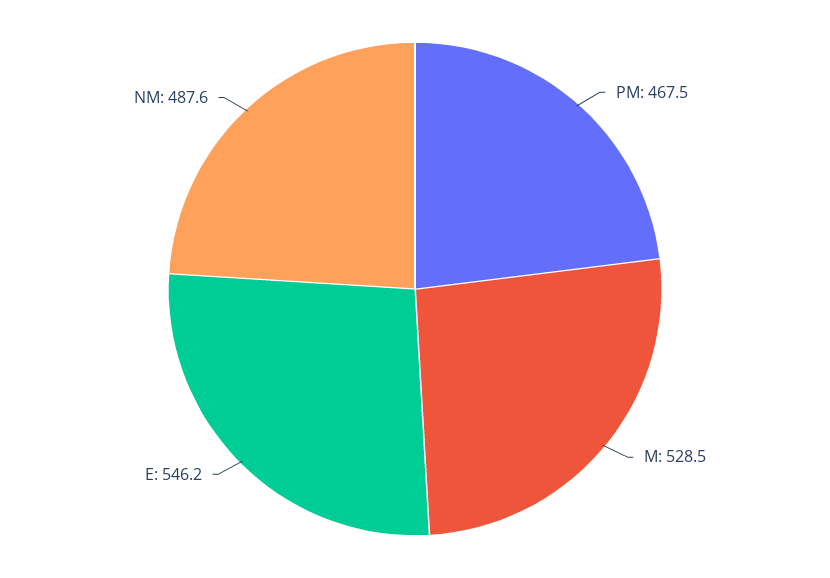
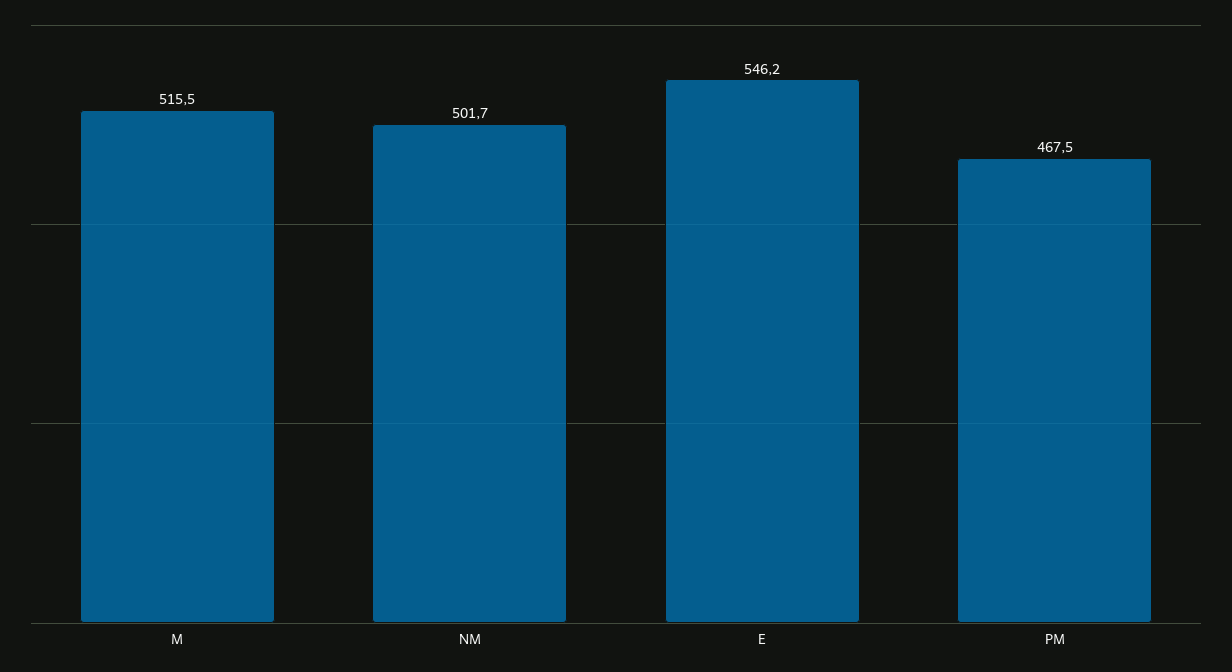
M: 528.5 -> 515.5
NM: 487.6 -> 501.7

